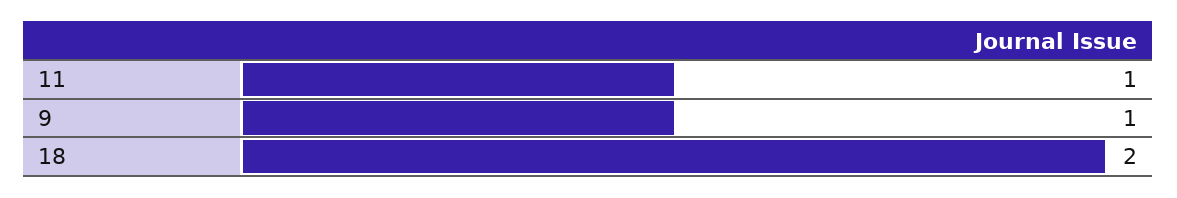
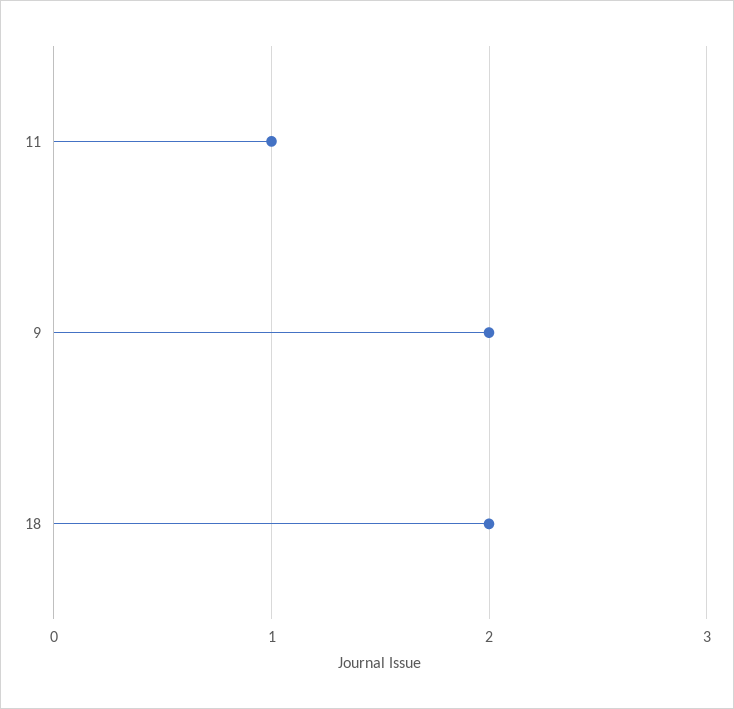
9: 1 -> 2

